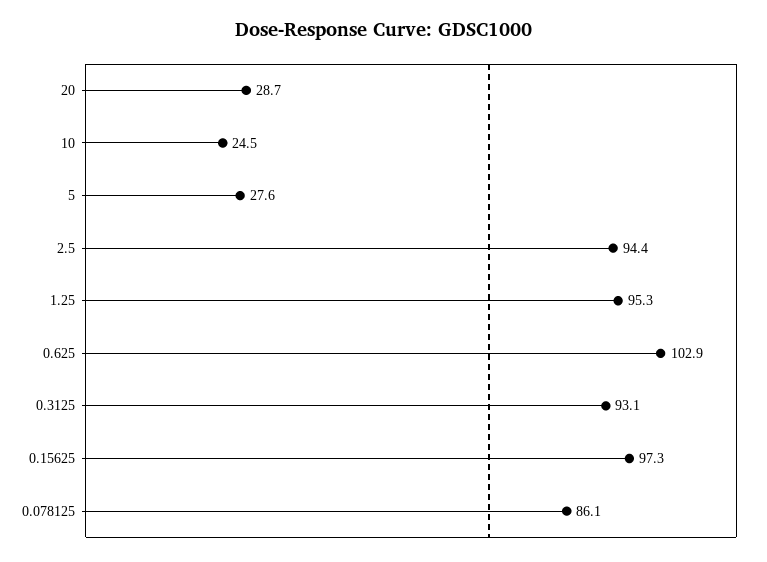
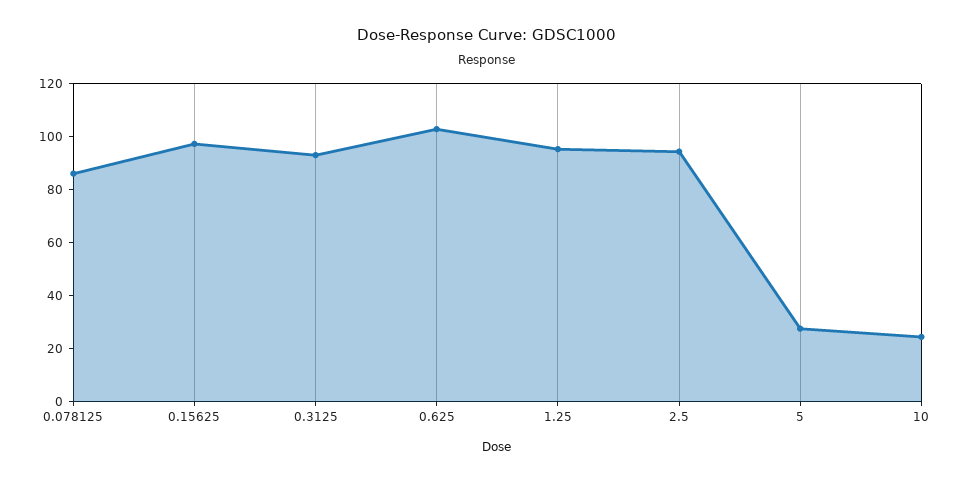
20: 28.7 -> none

